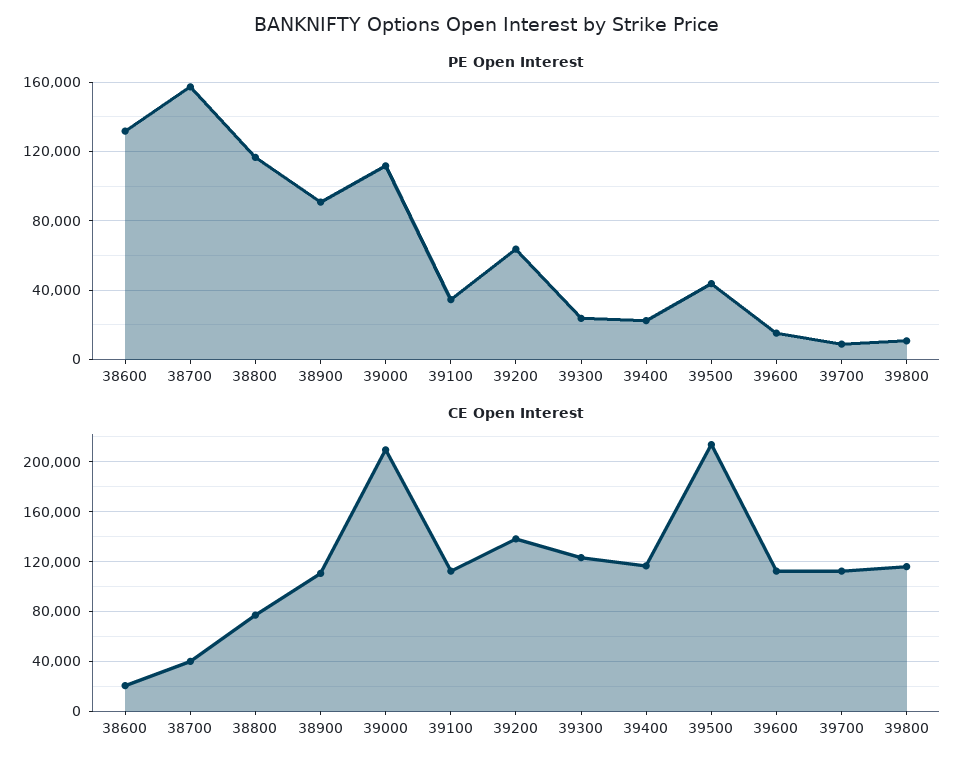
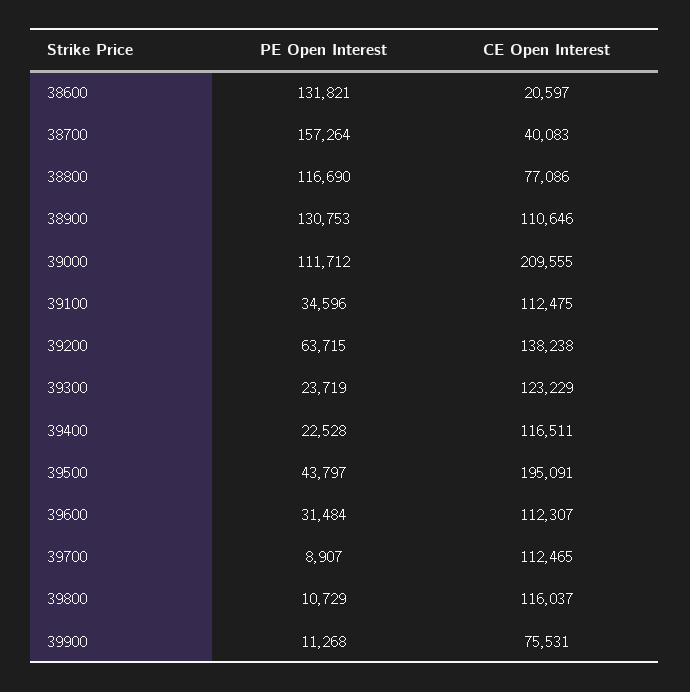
PE Open Interest, 38900: 90000 -> 130753
PE Open Interest, 39600: 15000 -> 31484
CE Open Interest, 39500: 215000 -> 195091
PE Open Interest, 39900: none -> 11268
CE Open Interest, 39900: none -> 75531

